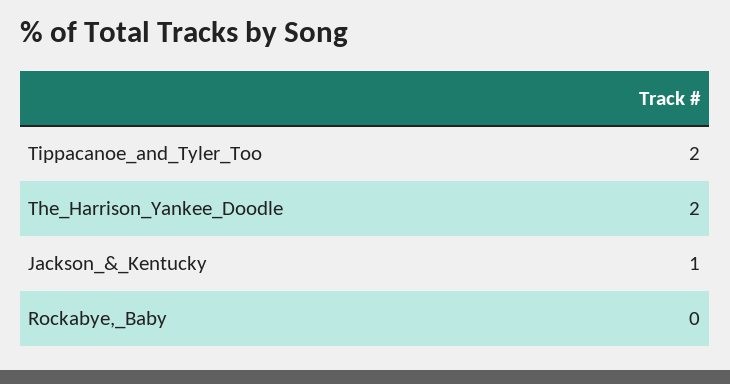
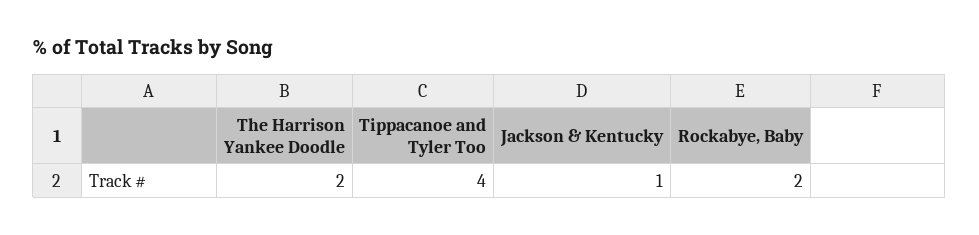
Tippacanoe_and_Tyler_Too: 2 -> 4
Rockabye,_Baby: 0 -> 2

